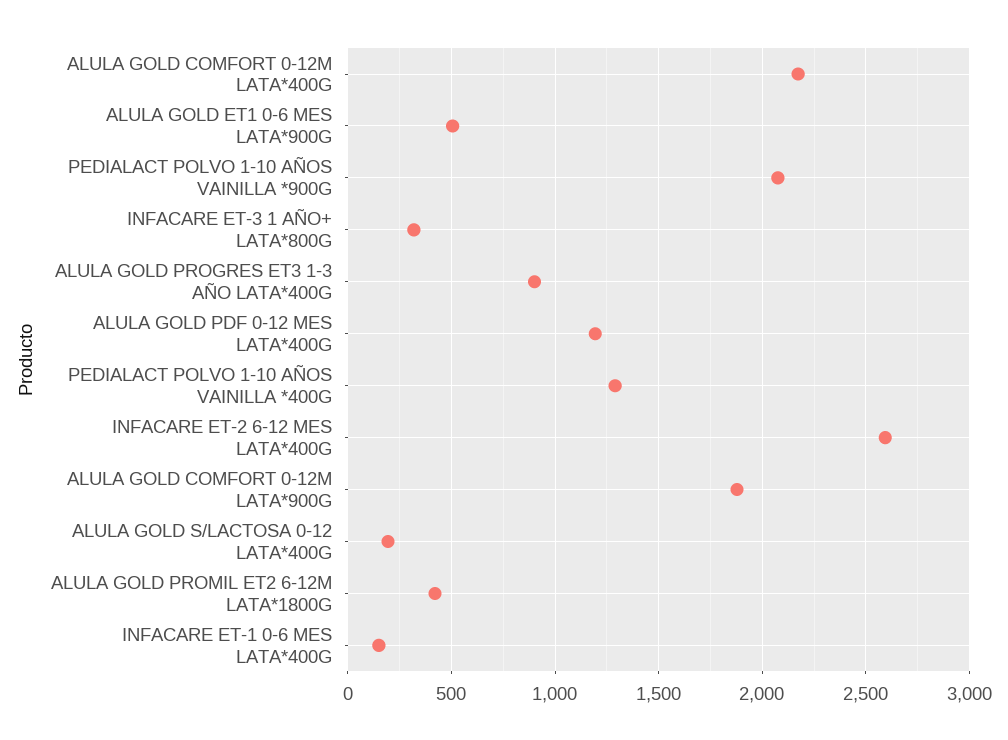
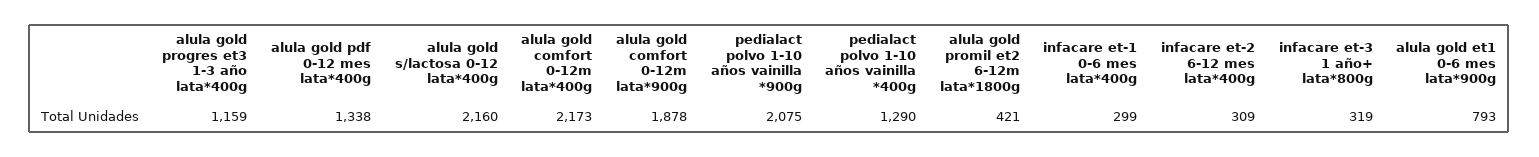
ALULA GOLD ET1 0-6 MES LATA*900G: 500 -> 793
ALULA GOLD PROGRES ET3 1-3 AÑO LATA*400G: 900 -> 1159
ALULA GOLD PDF 0-12 MES LATA*400G: 1200 -> 1338
INFACARE ET-2 6-12 MES LATA*400G: 2600 -> 309
ALULA GOLD S/LACTOSA 0-12 LATA*400G: 200 -> 2160
INFACARE ET-1 0-6 MES LATA*400G: 150 -> 299

